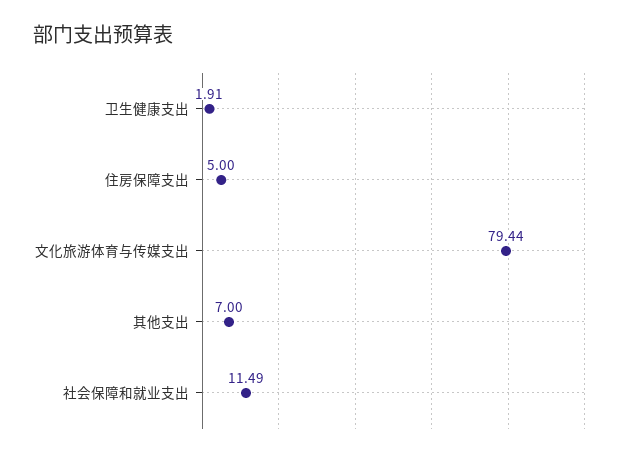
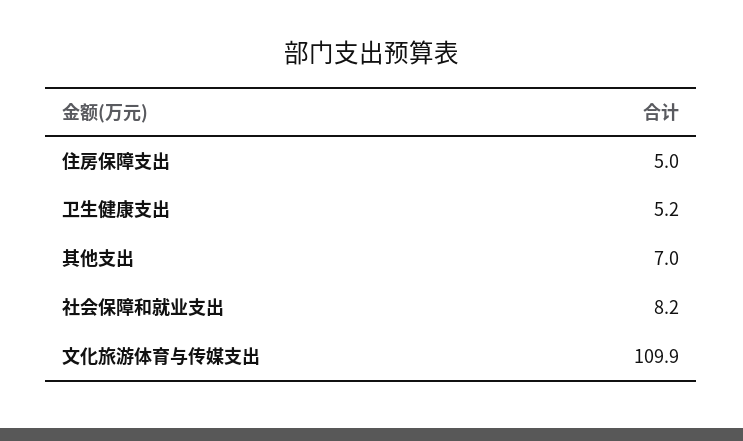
卫生健康支出: 1.91 -> 5.2
文化旅游体育与传媒支出: 79.44 -> 109.9
社会保障和就业支出: 11.49 -> 8.2

